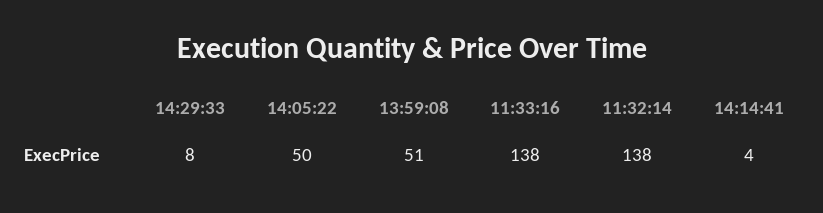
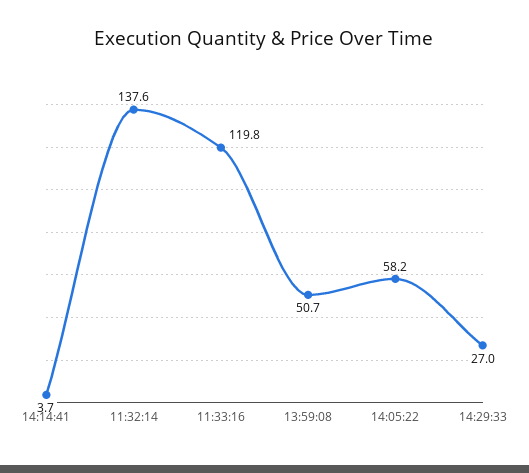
14:29:33: 8 -> 27
14:05:22: 50 -> 58.2
11:33:16: 138 -> 119.8

